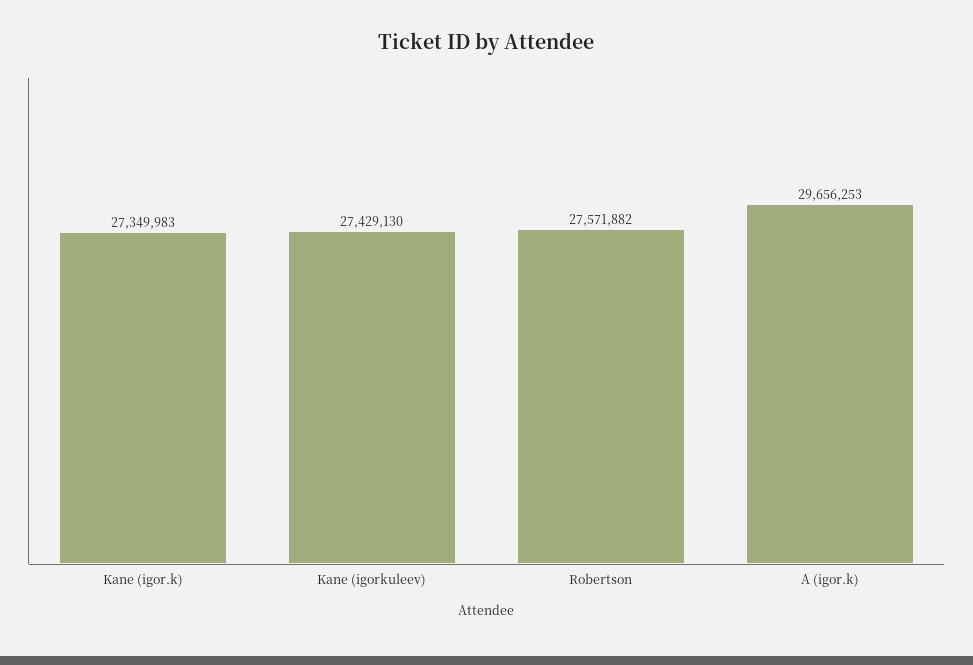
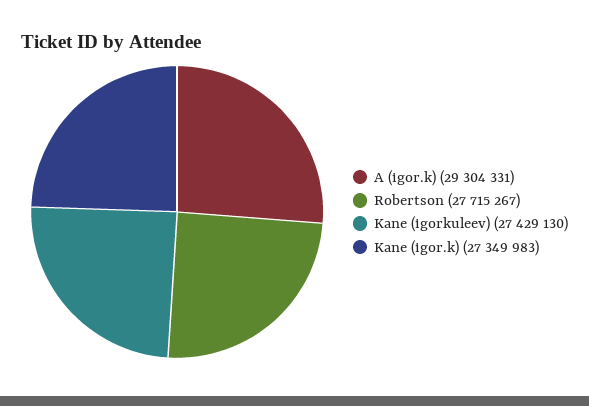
Robertson: 27571882 -> 27715267
A (igor.k): 29656253 -> 29304331

